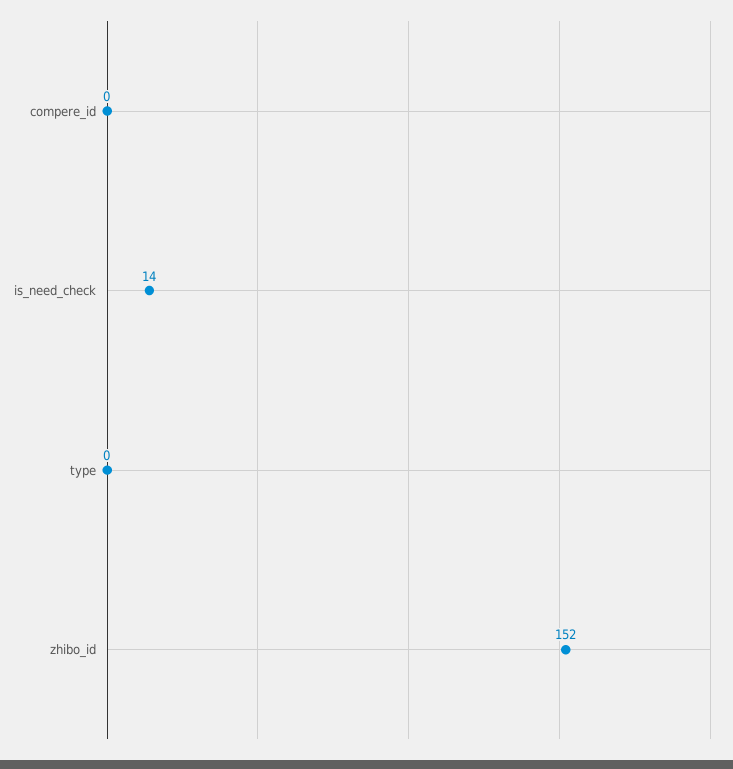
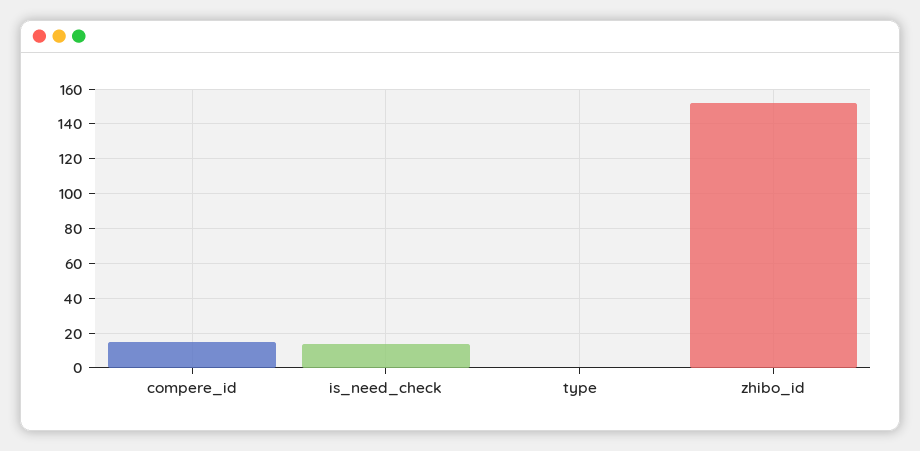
compere_id: 0 -> 15

